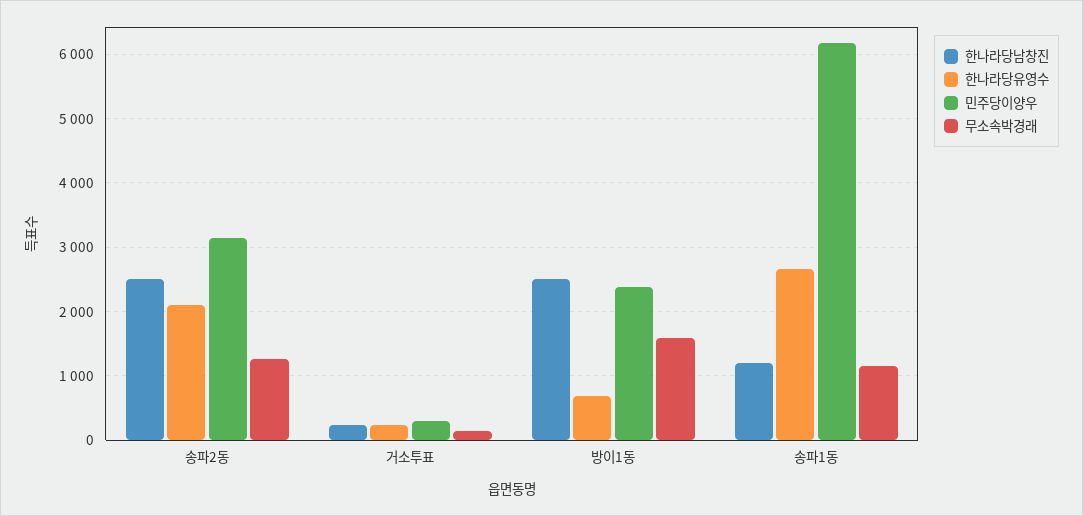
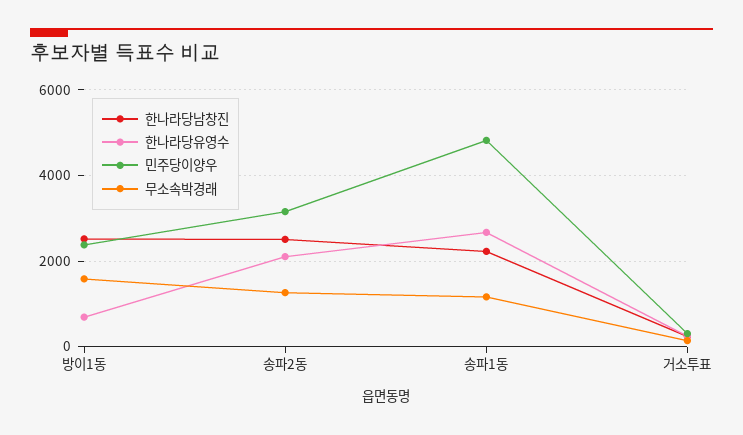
한나라당남창진, 송파1동: 1200 -> 2200
민주당이양우, 송파1동: 6200 -> 4800

